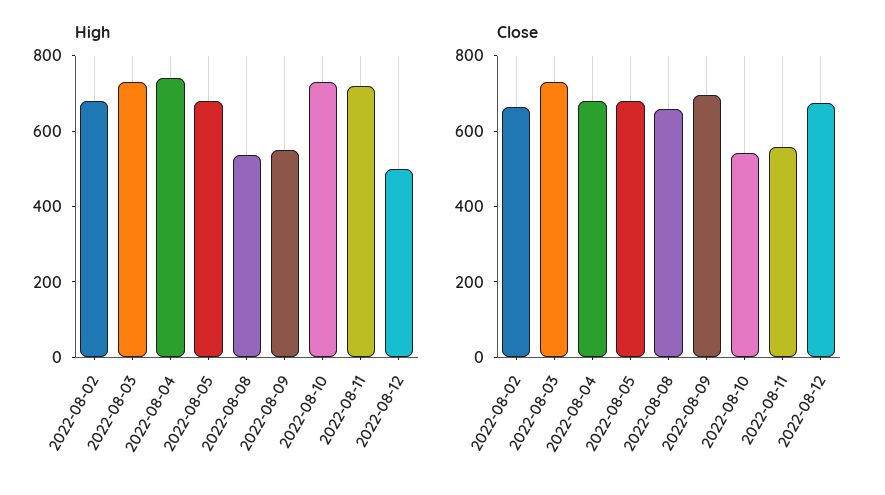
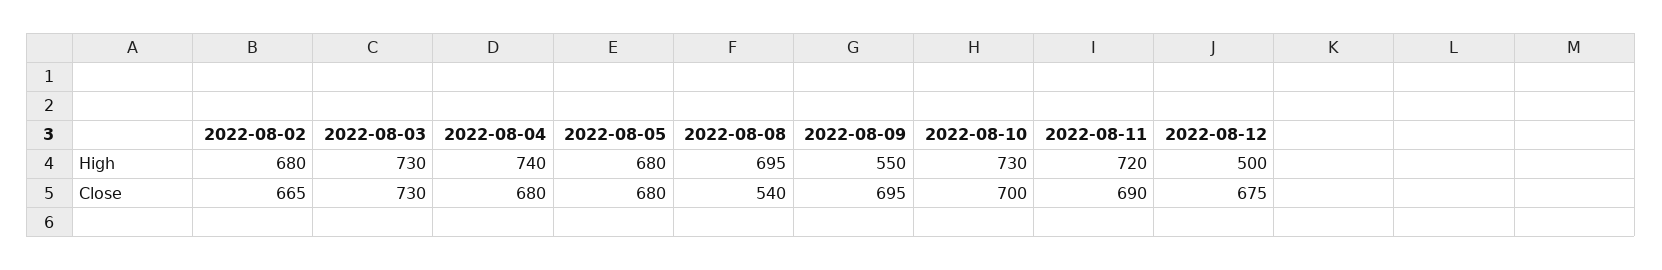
High, 2022-08-08: 550 -> 695
Close, 2022-08-08: 650 -> 540
Close, 2022-08-10: 550 -> 700
Close, 2022-08-11: 550 -> 690

